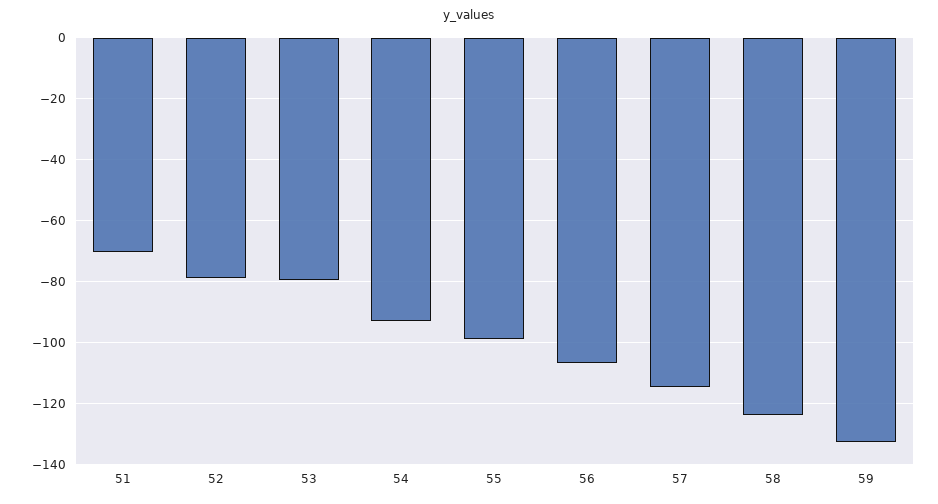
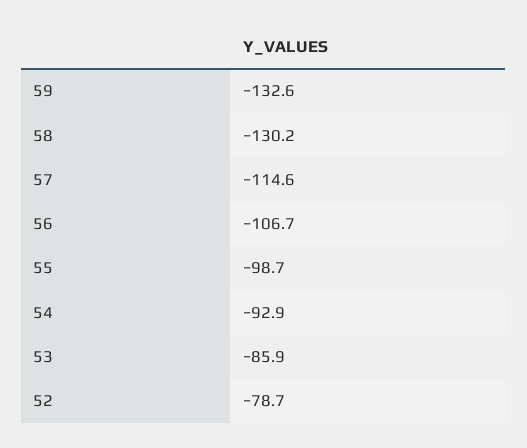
51: -70 -> none
53: -80 -> -85.9
58: -124 -> -130.2

